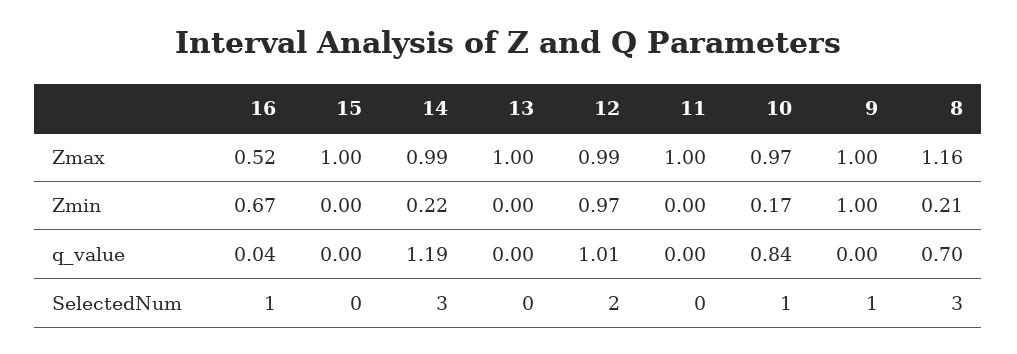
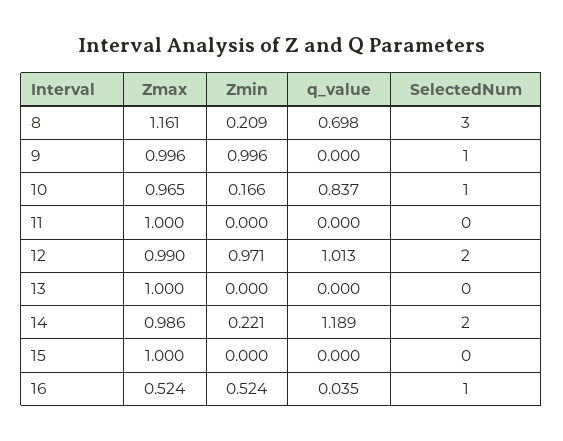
16, Zmin: 0.67 -> 0.524
14, SelectedNum: 3 -> 2

